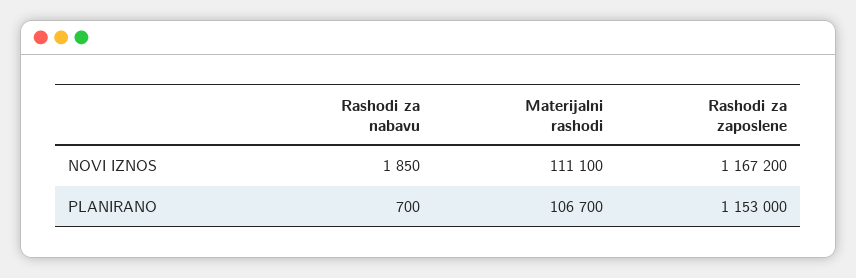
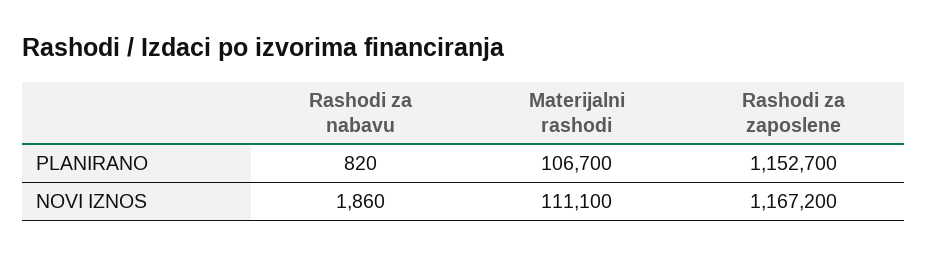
Rashodi za nabavu, NOVI IZNOS: 1850 -> 1860
Rashodi za nabavu, PLANIRANO: 700 -> 820
Rashodi za zaposlene, PLANIRANO: 1153000 -> 1152700

